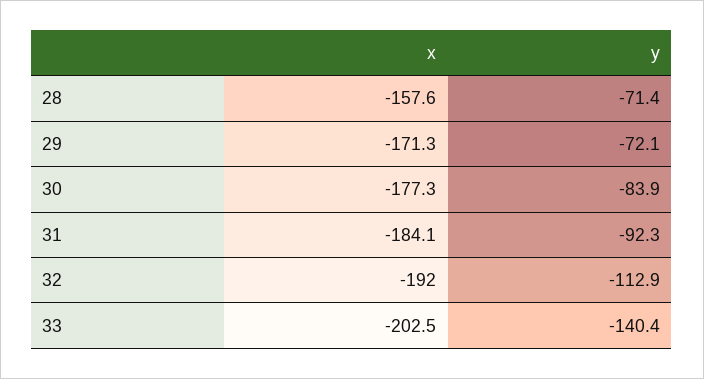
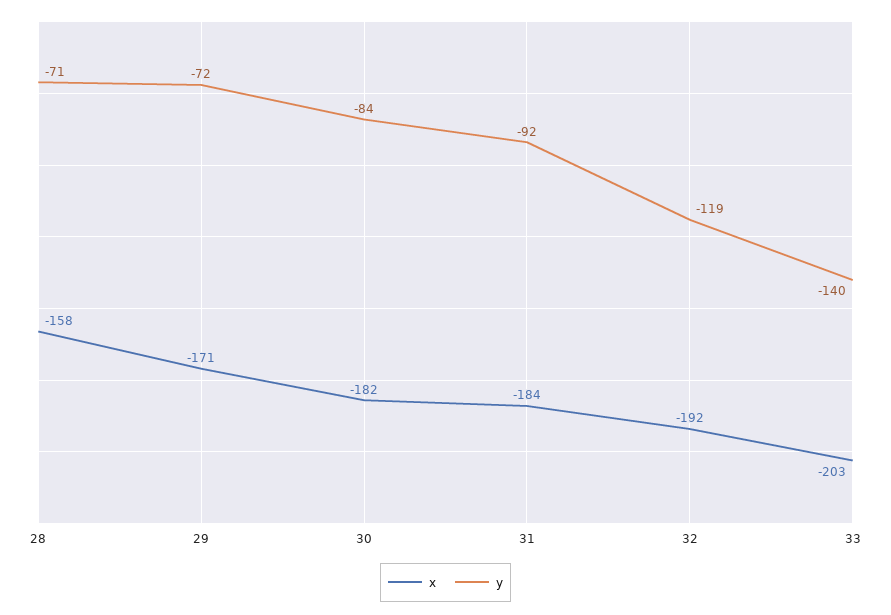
x, 30: -177.3 -> -182
y, 32: -112.9 -> -119

